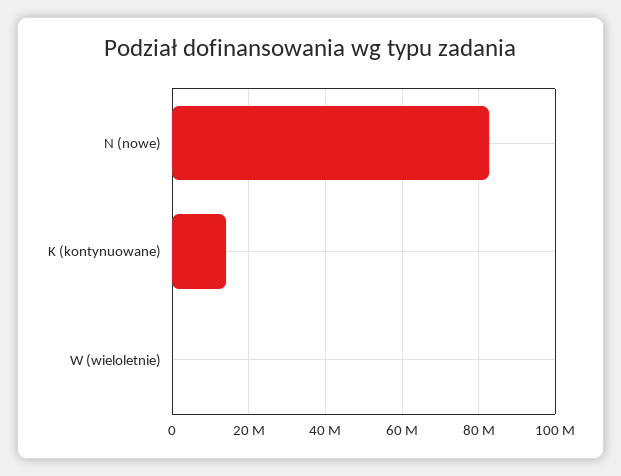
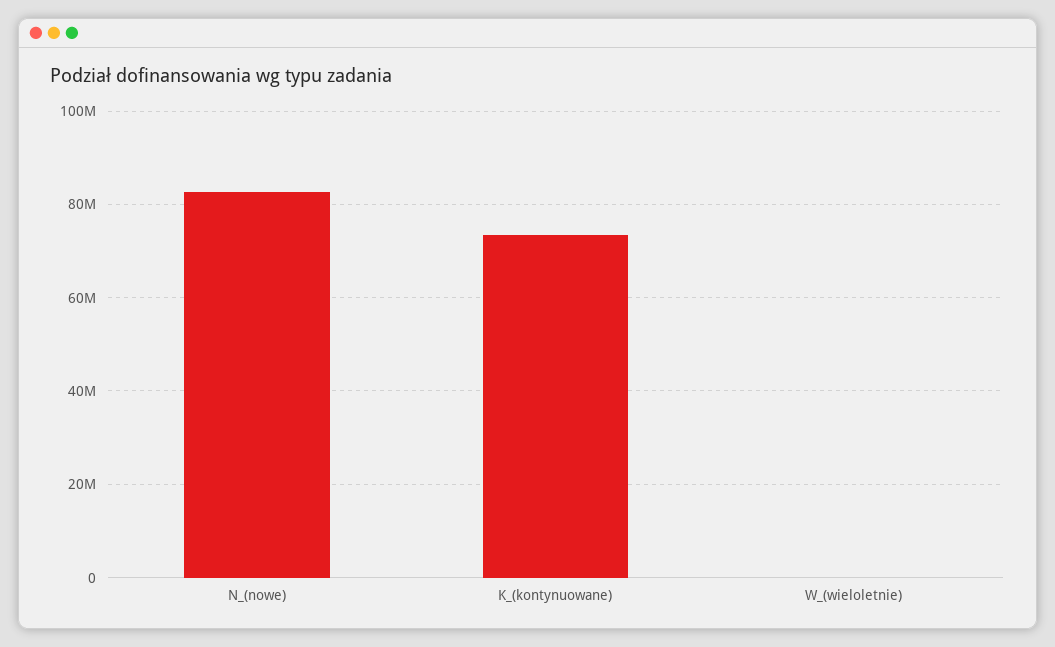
K (kontynuowane): 14000000 -> 74000000

